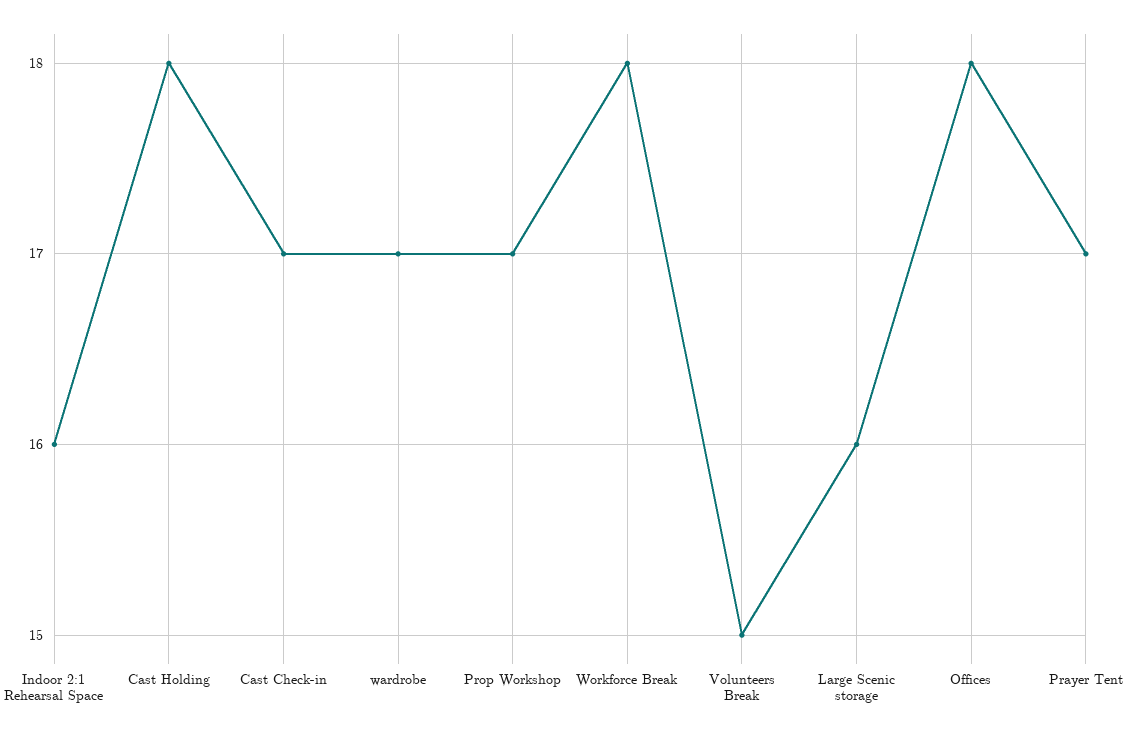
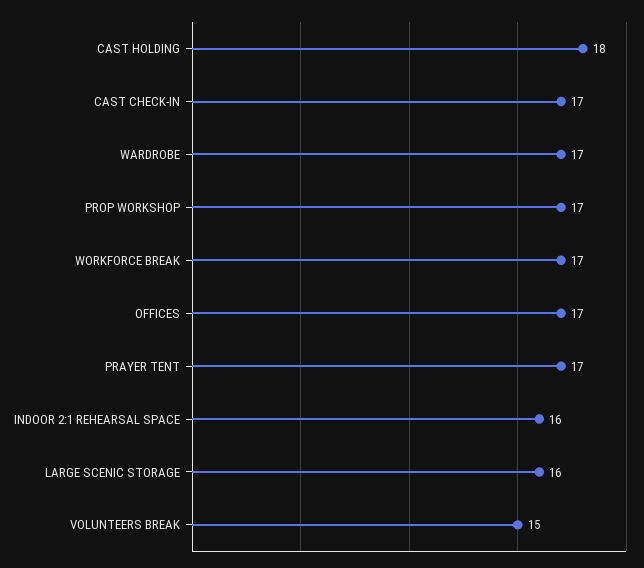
Workforce Break: 18 -> 17
Offices: 18 -> 17

